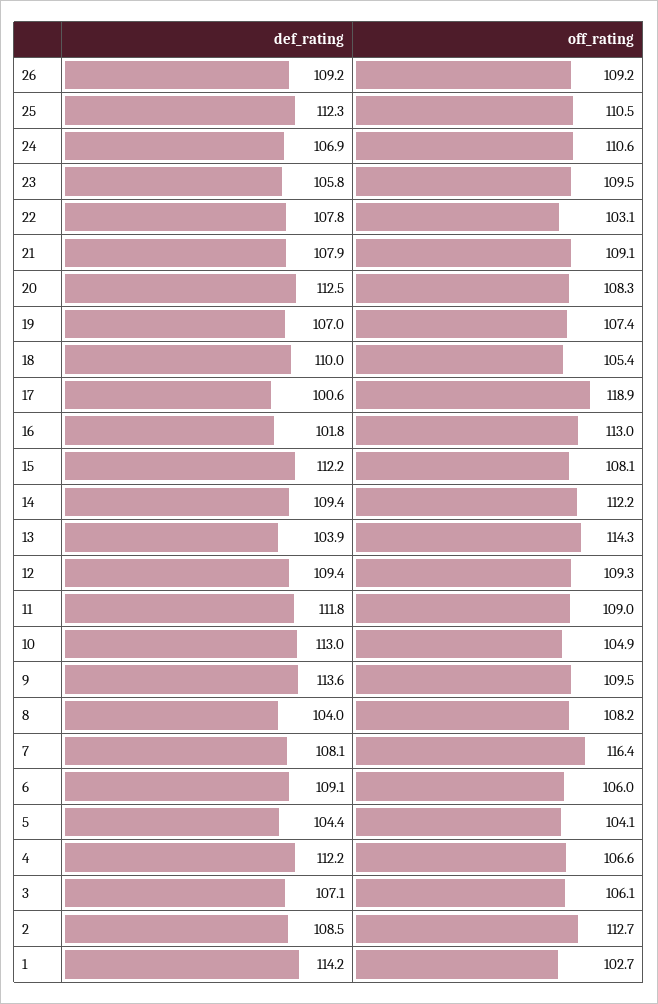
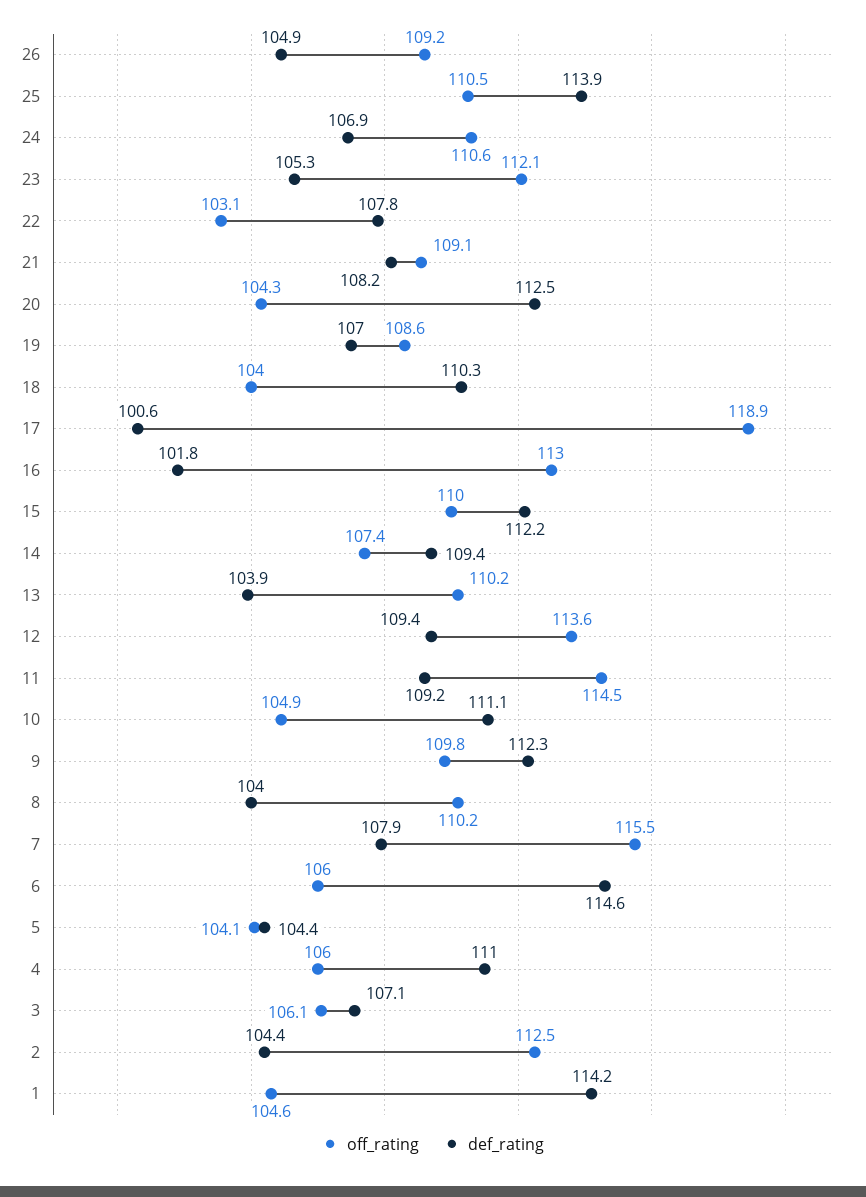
def_rating, 26: 109.2 -> 104.9
def_rating, 25: 112.3 -> 113.9
def_rating, 23: 105.8 -> 105.3
off_rating, 23: 109.5 -> 112.1
def_rating, 21: 107.9 -> 108.2
off_rating, 20: 108.3 -> 104.3
off_rating, 19: 107.4 -> 108.6
def_rating, 18: 110 -> 110.3
off_rating, 18: 105.4 -> 104
off_rating, 15: 108.1 -> 110
off_rating, 14: 112.2 -> 107.4
off_rating, 13: 114.3 -> 110.2
off_rating, 12: 109.3 -> 113.6
def_rating, 11: 111.8 -> 109.2
off_rating, 11: 109 -> 114.5
def_rating, 10: 113 -> 111.1
def_rating, 9: 113.6 -> 112.3
off_rating, 9: 109.5 -> 109.8
off_rating, 8: 108.2 -> 110.2
def_rating, 7: 108.1 -> 107.9
off_rating, 7: 116.4 -> 115.5
def_rating, 6: 109.1 -> 114.6
def_rating, 4: 112.2 -> 111
off_rating, 4: 106.6 -> 106
def_rating, 2: 108.5 -> 104.4
off_rating, 2: 112.7 -> 112.5
off_rating, 1: 102.7 -> 104.6

